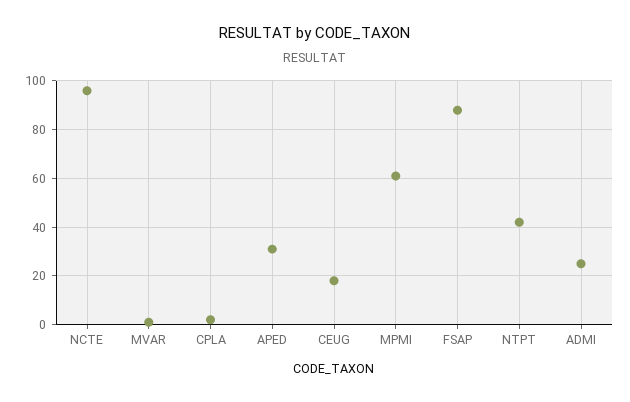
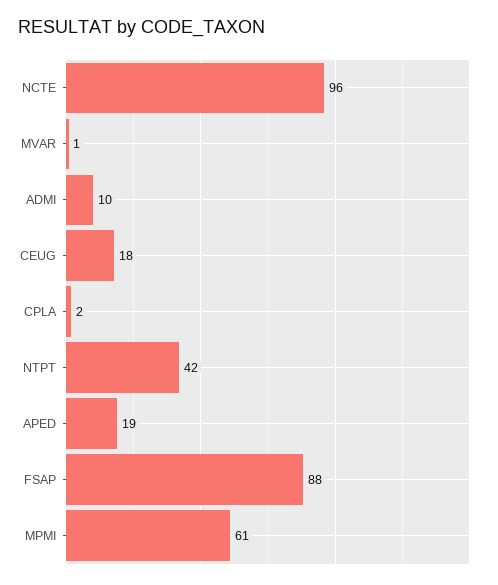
APED: 30 -> 19
ADMI: 25 -> 10

